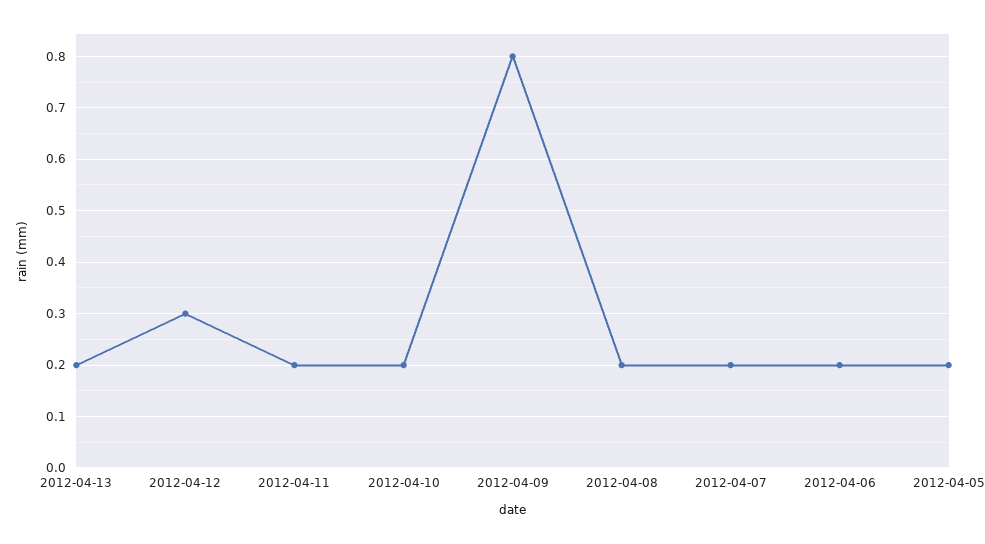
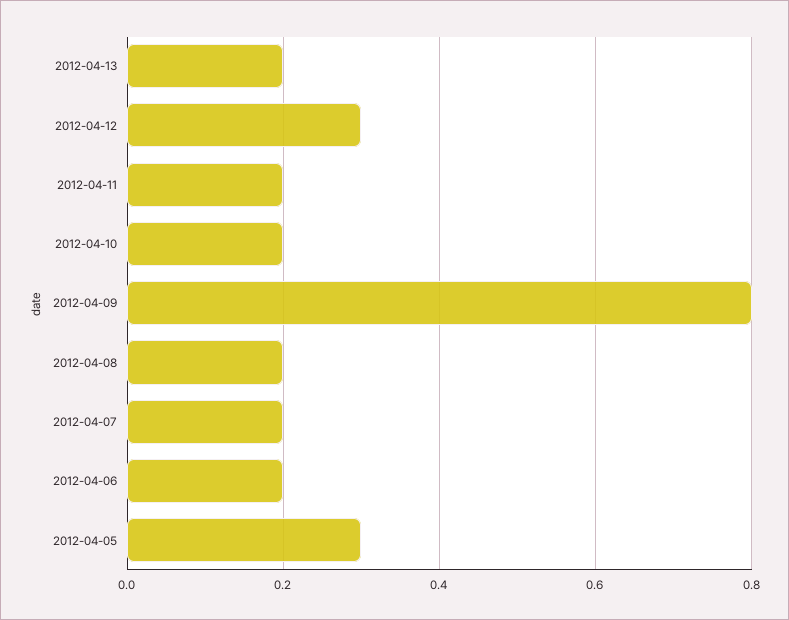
2012-04-05: 0.2 -> 0.3

